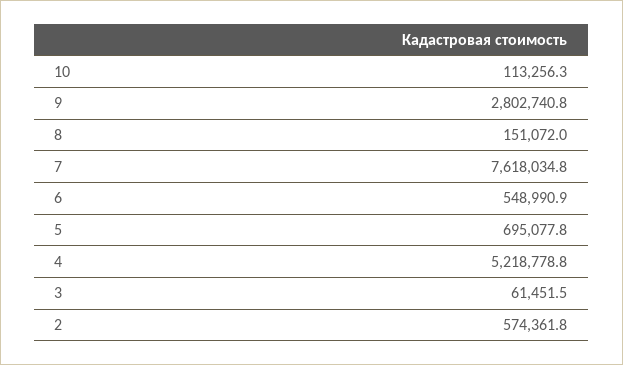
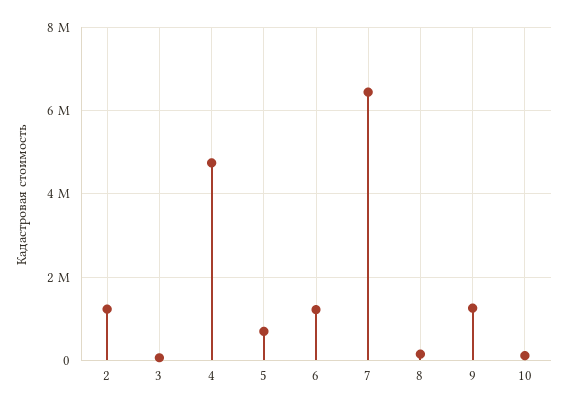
9: 2802740.8 -> 1200000
7: 7618034.8 -> 6400000
6: 548990.9 -> 1200000
4: 5218778.8 -> 4800000
2: 574361.8 -> 1200000

